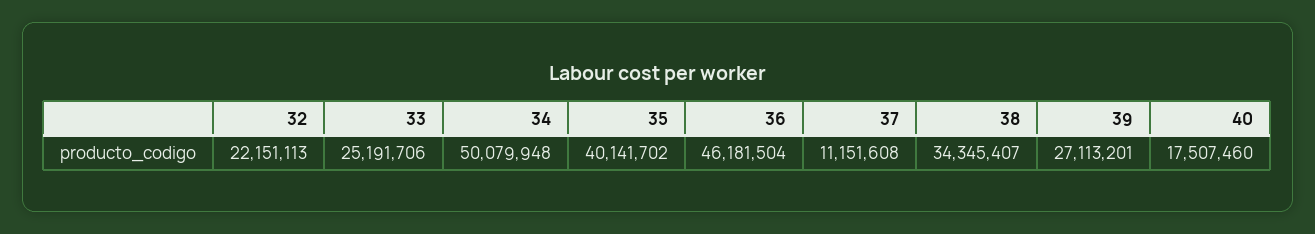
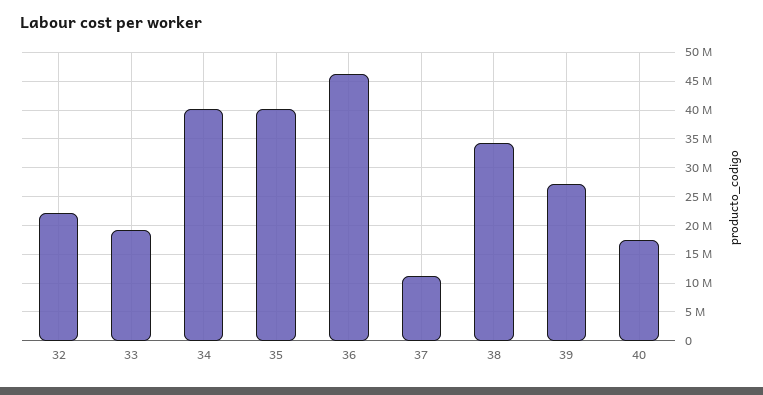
33: 25191706 -> 20000000
34: 50079948 -> 40000000

